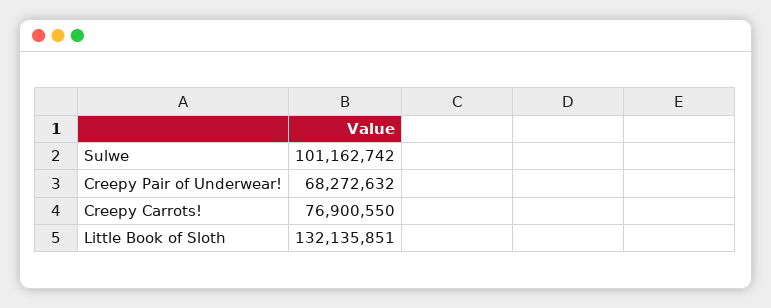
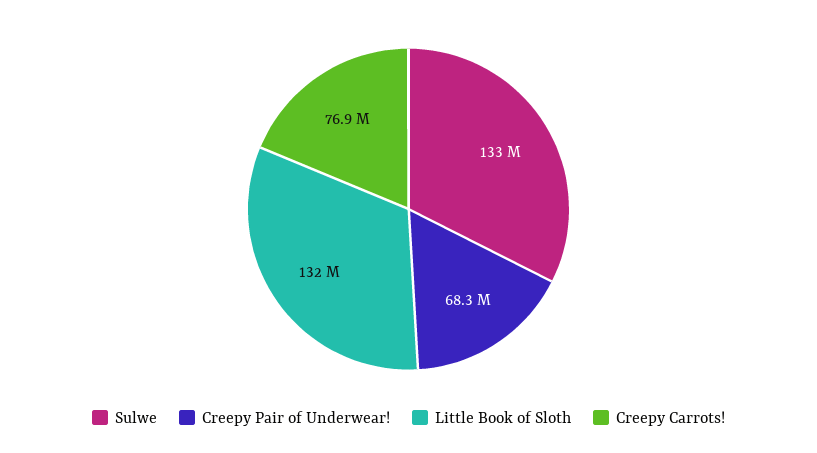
Sulwe: 101162742 -> 133000000

